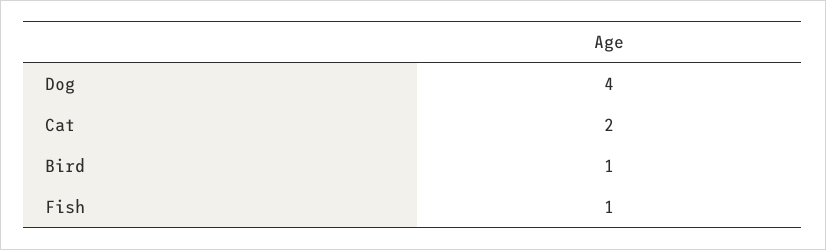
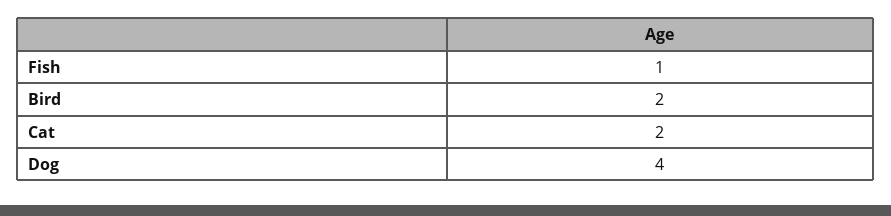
Bird: 1 -> 2

